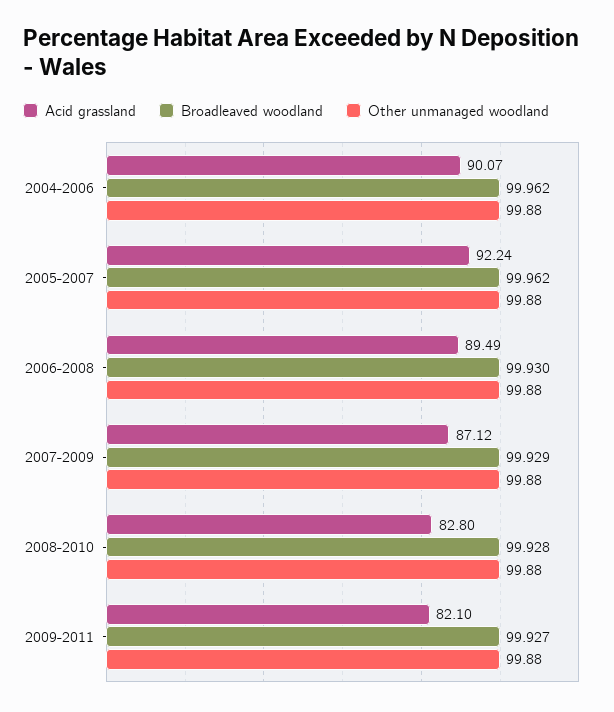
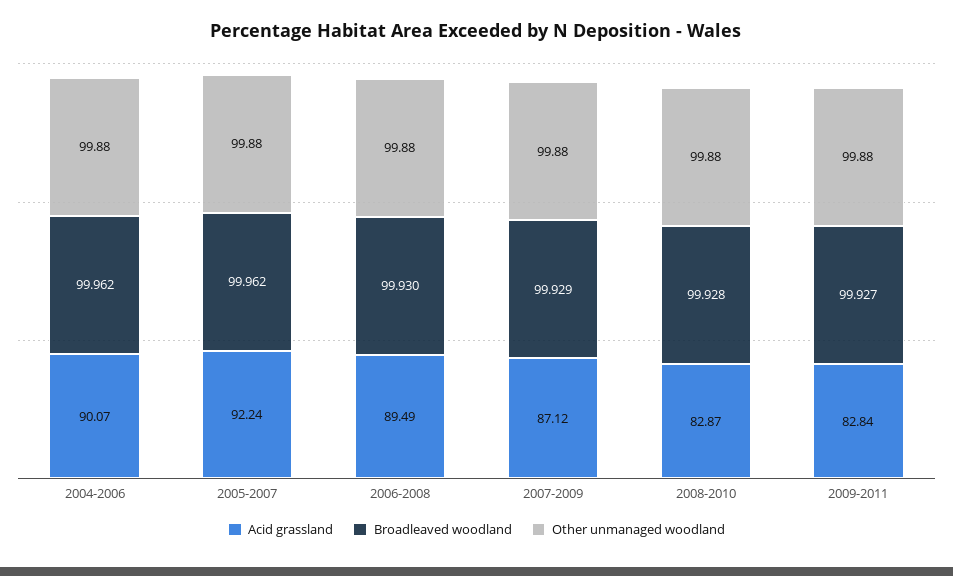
Acid grassland, 2008-2010: 82.8 -> 82.87
Acid grassland, 2009-2011: 82.1 -> 82.84

